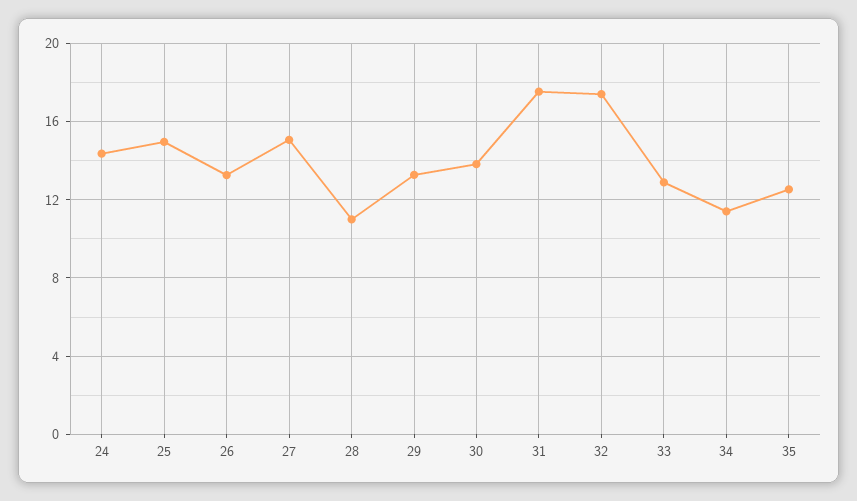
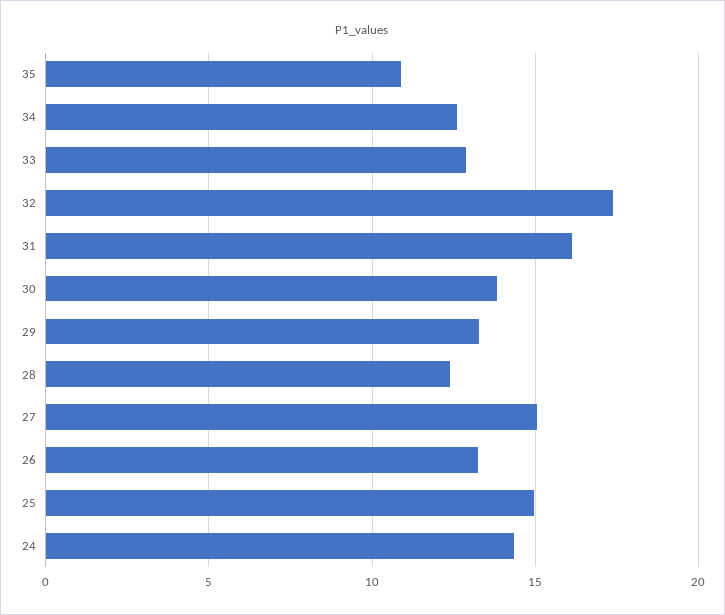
28: 11 -> 12.5
31: 17.5 -> 16
34: 11.5 -> 12.5
35: 12.5 -> 11

